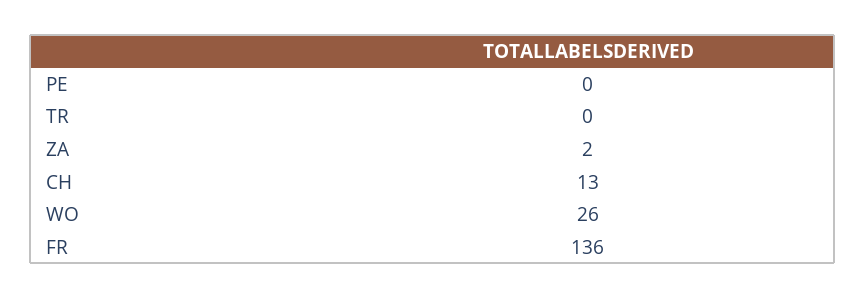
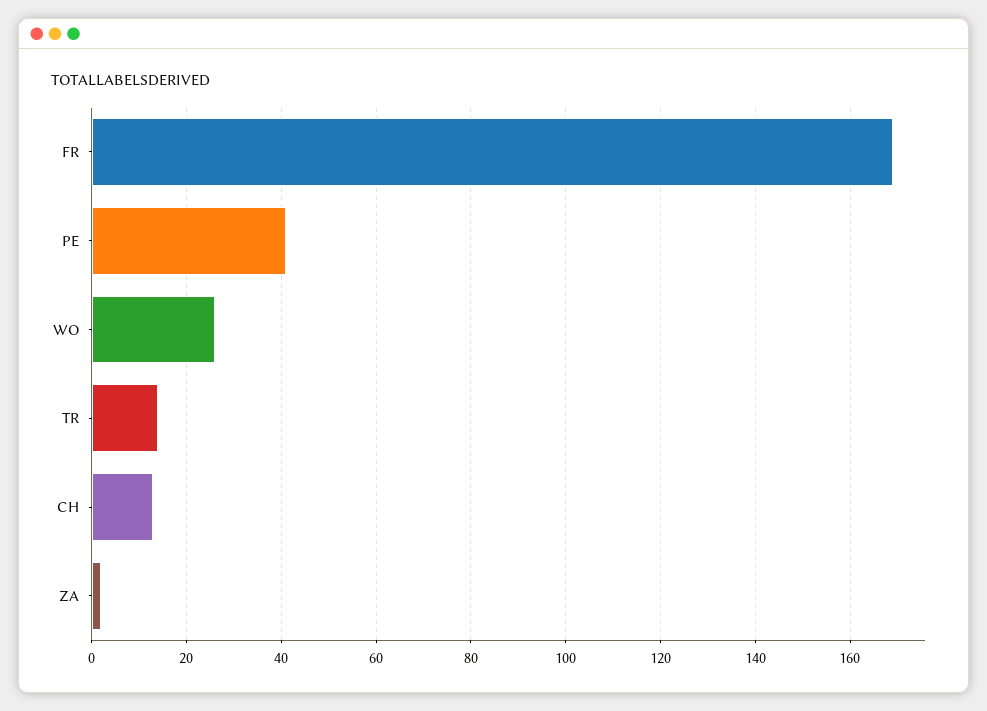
PE: 0 -> 40
TR: 0 -> 15
FR: 136 -> 170

